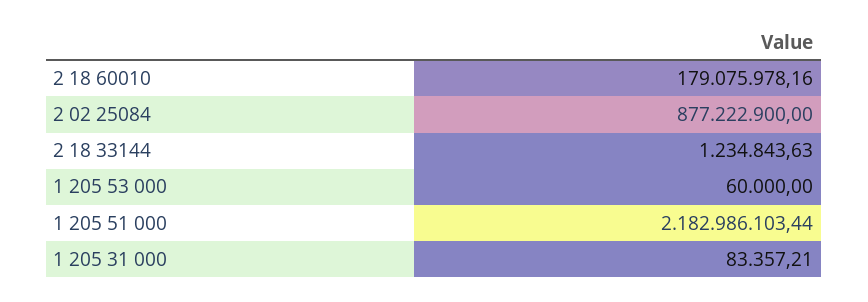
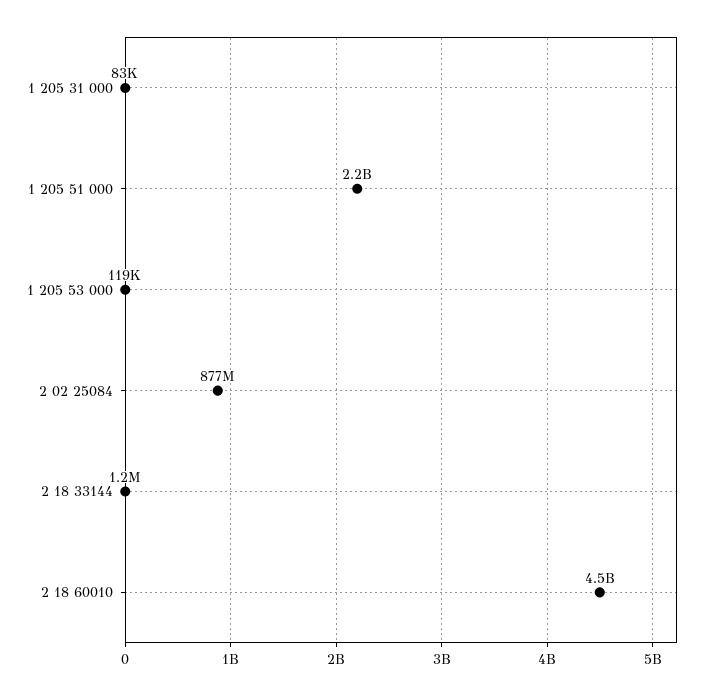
2 18 60010: 179075978.16 -> 4500000000
1 205 53 000: 60000 -> 119000

